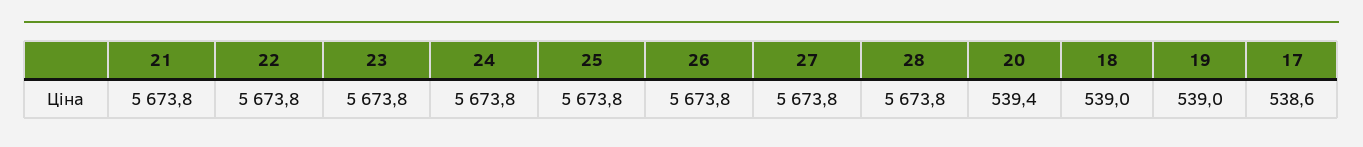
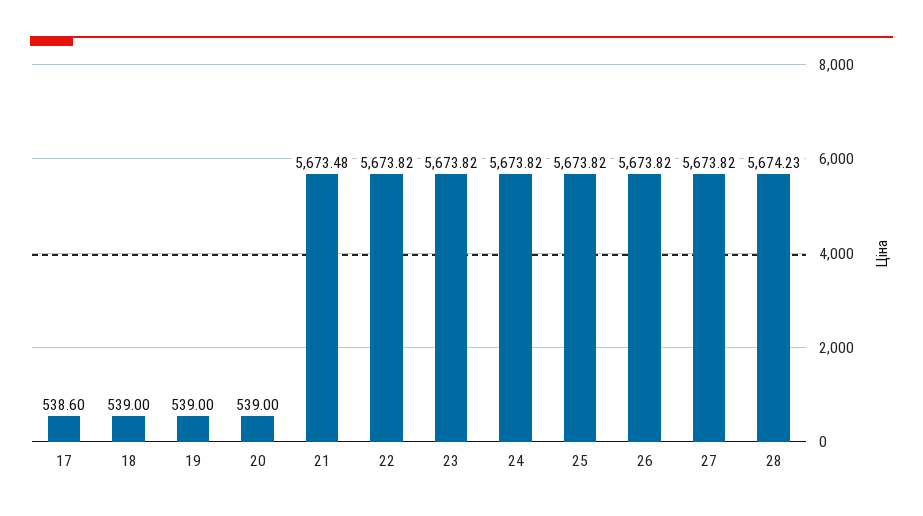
21: 5673.8 -> 5673.48
28: 5673.8 -> 5674.23
20: 539.4 -> 539

